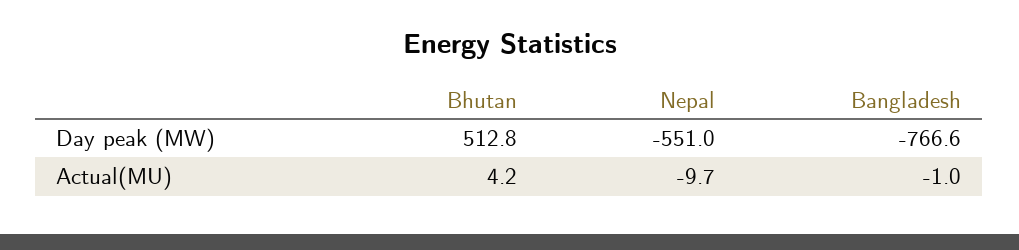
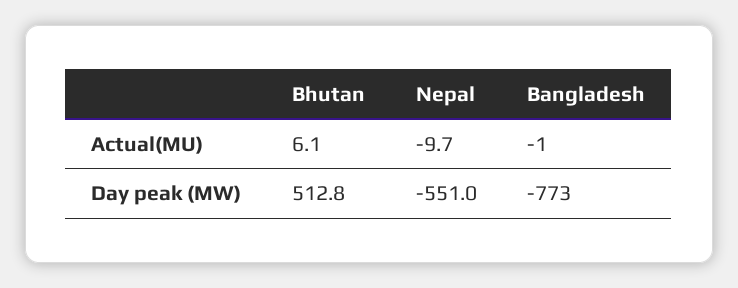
Bangladesh, Day peak (MW): -766.6 -> -773
Bhutan, Actual(MU): 4.2 -> 6.1

